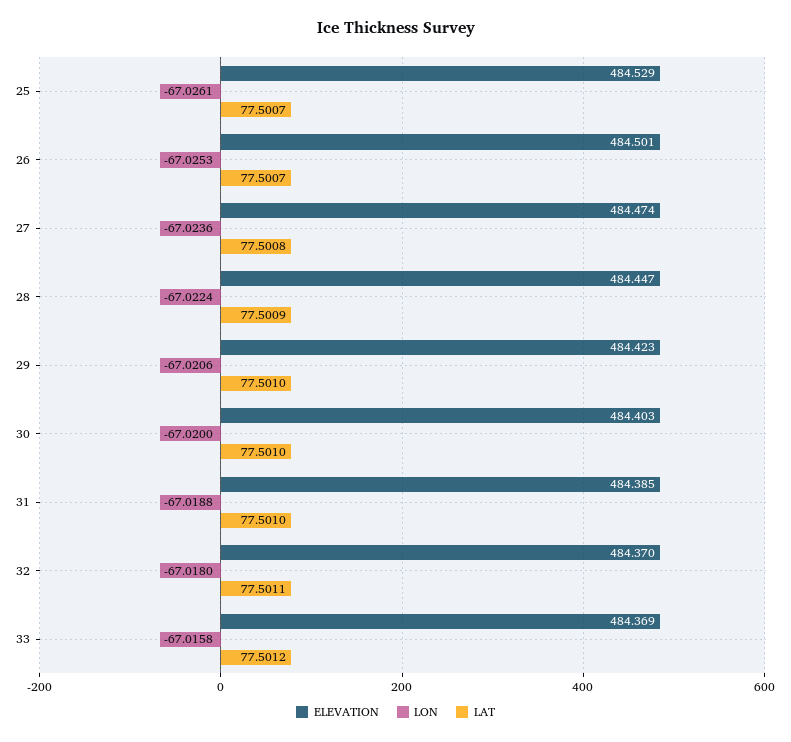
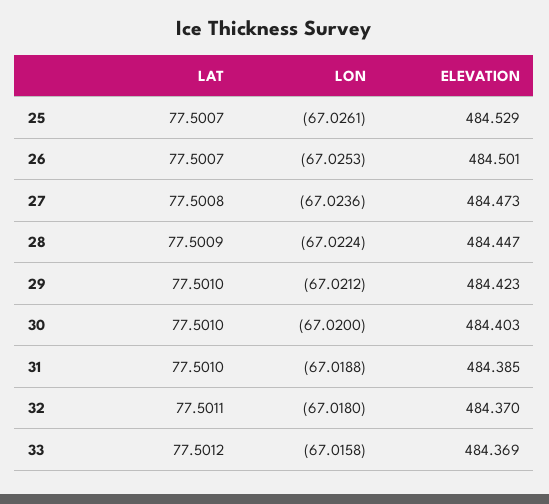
ELEVATION, 27: 484.474 -> 484.473
LON, 29: -67.0206 -> -67.0212

